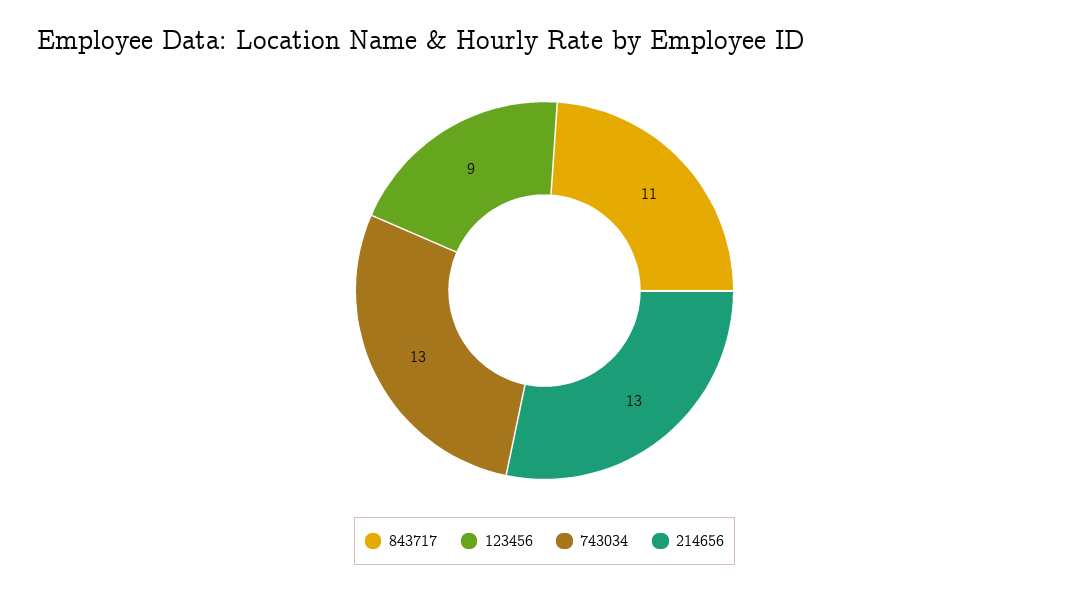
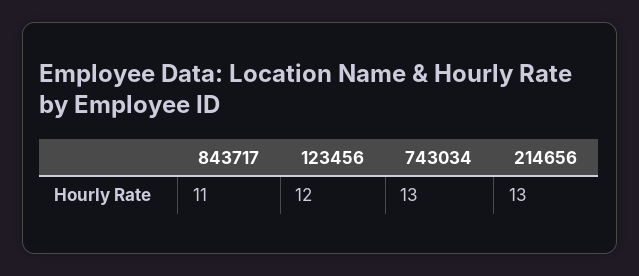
123456: 9 -> 12

